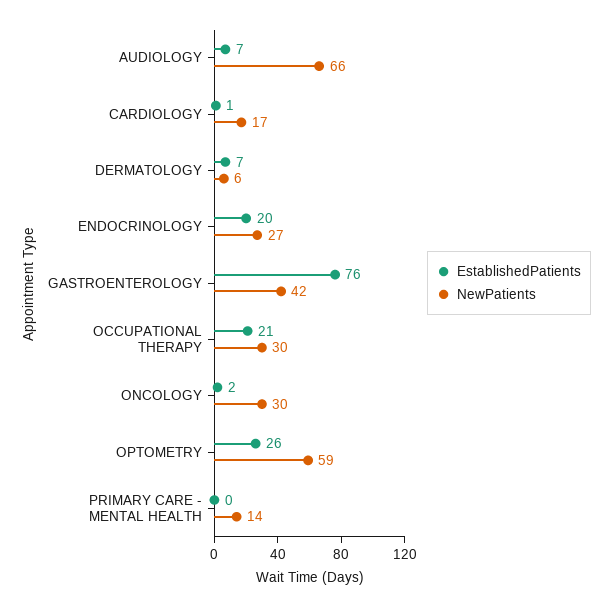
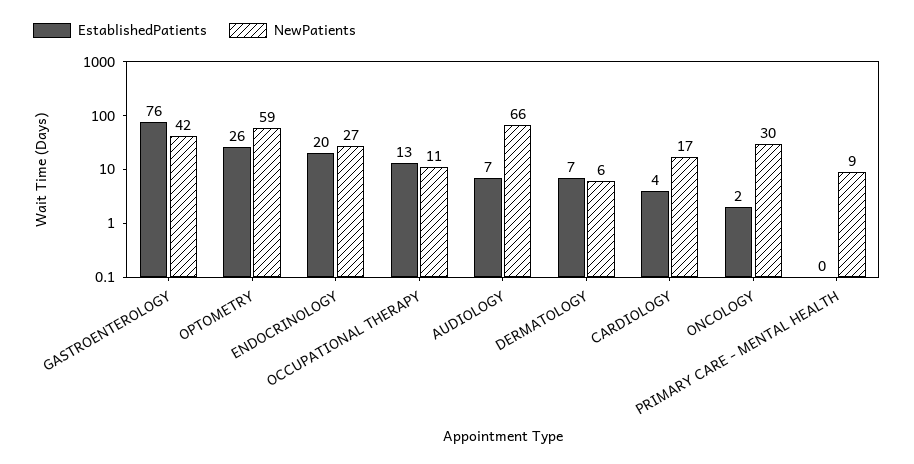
EstablishedPatients, CARDIOLOGY: 1 -> 4
EstablishedPatients, OCCUPATIONAL THERAPY: 21 -> 13
NewPatients, OCCUPATIONAL THERAPY: 30 -> 11
NewPatients, PRIMARY CARE - MENTAL HEALTH: 14 -> 9

